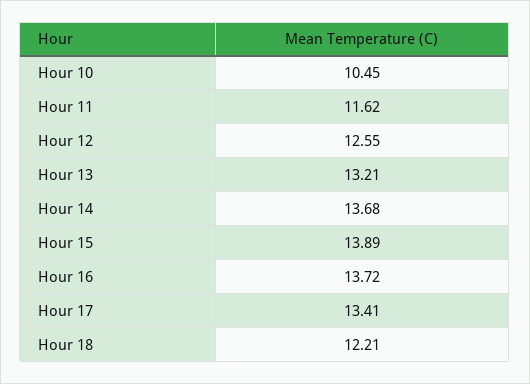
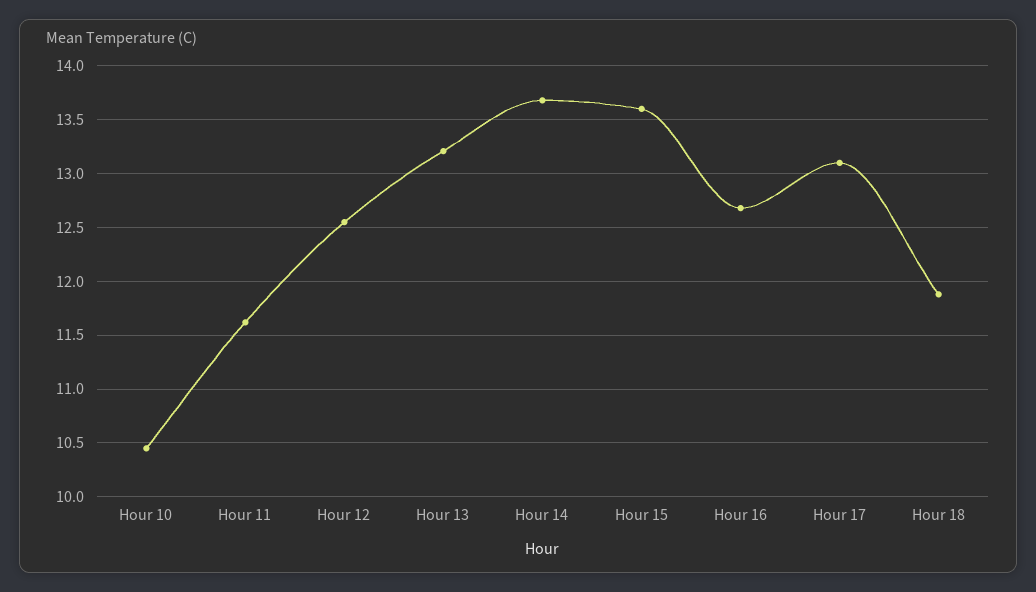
Hour 15: 13.89 -> 13.6
Hour 16: 13.72 -> 12.7
Hour 17: 13.41 -> 13.1
Hour 18: 12.21 -> 11.9

